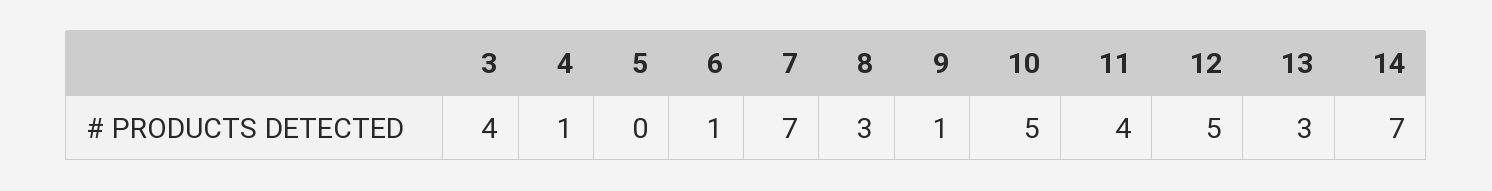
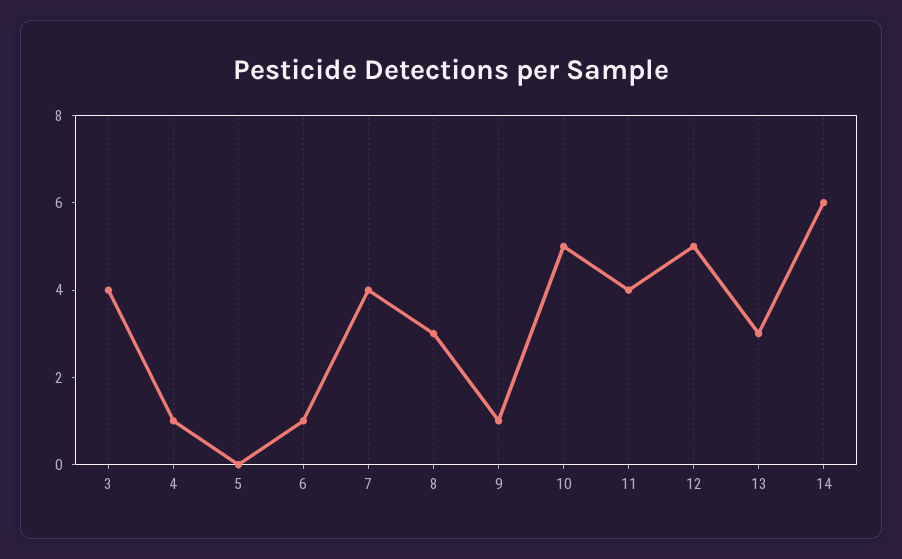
7: 7 -> 4
14: 7 -> 6

